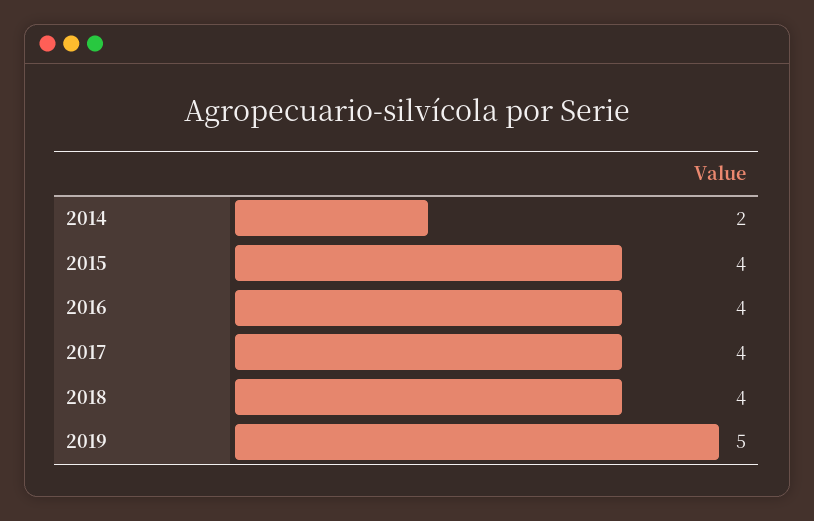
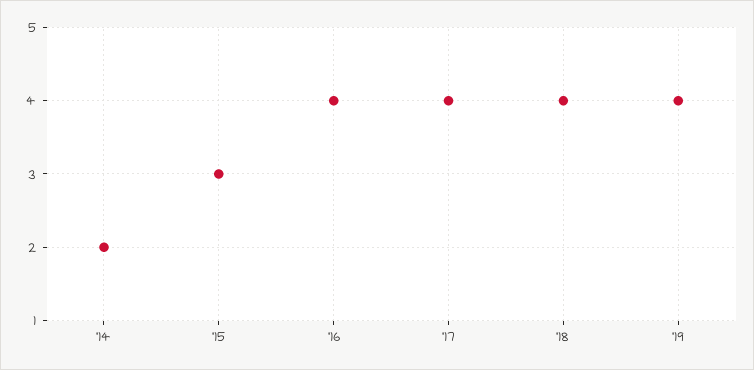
2015: 4 -> 3
2019: 5 -> 4

